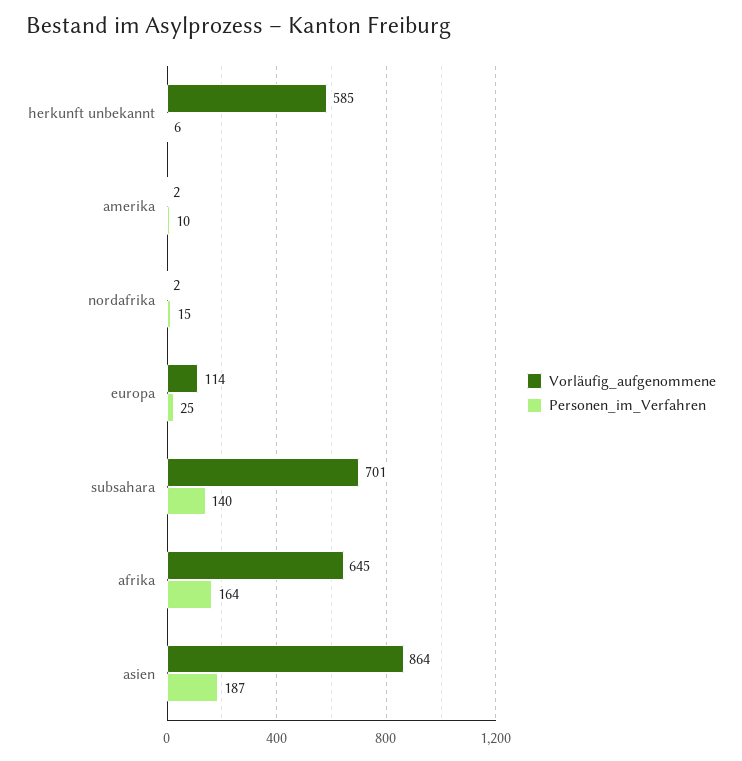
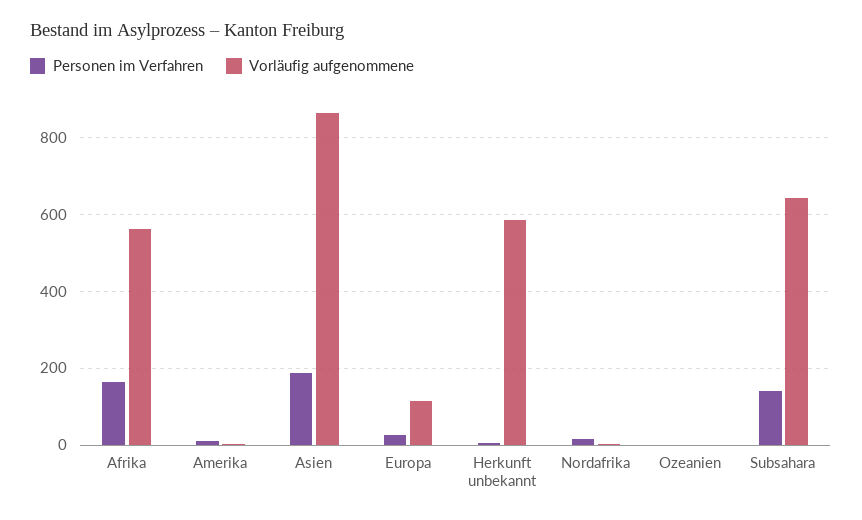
Vorläufig_aufgenommene, subsahara: 701 -> 640
Vorläufig_aufgenommene, afrika: 645 -> 560
Personen_im_Verfahren, Ozeanien: none -> 0
Vorläufig_aufgenommene, Ozeanien: none -> 0

